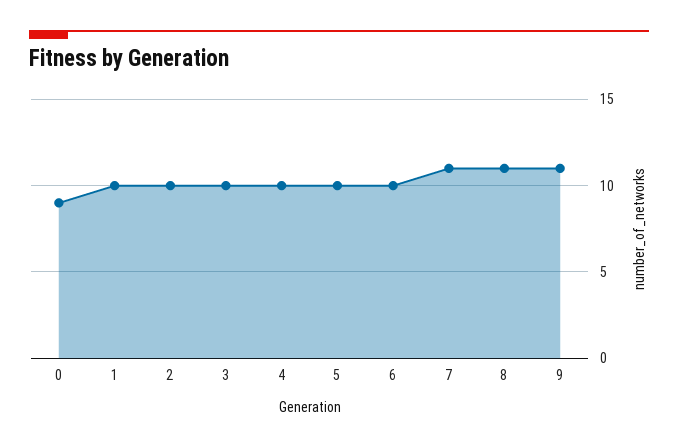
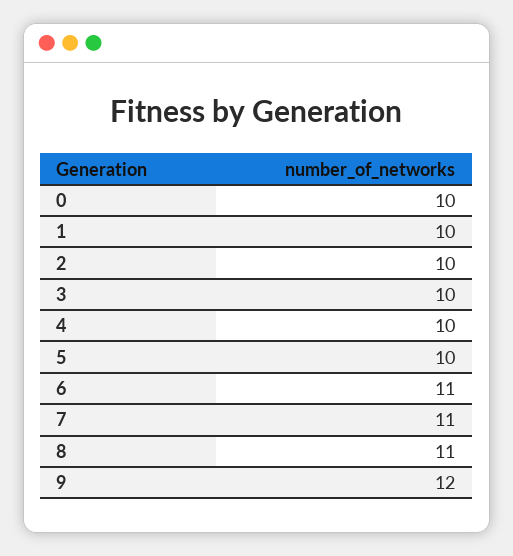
0: 9 -> 10
6: 10 -> 11
9: 11 -> 12

